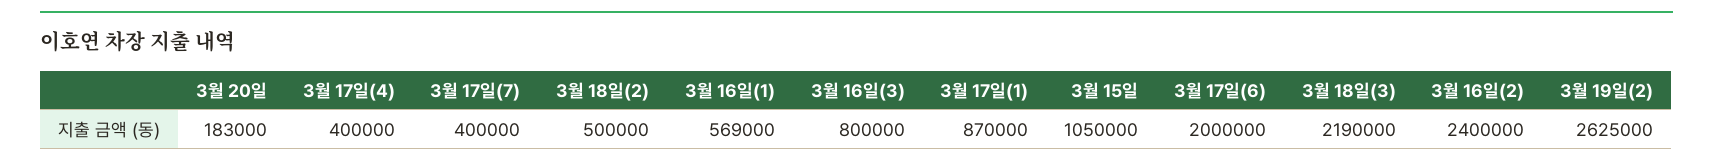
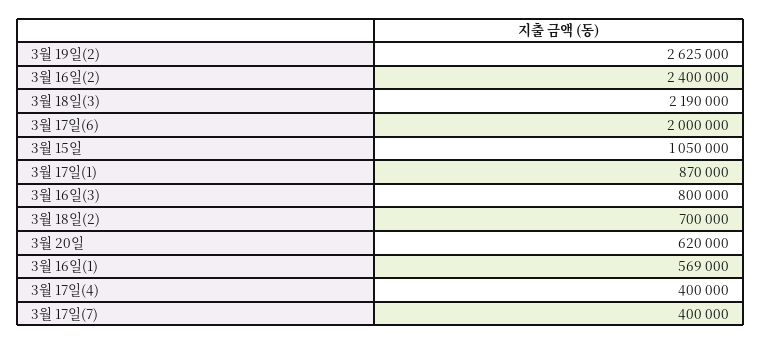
3월 20일: 183000 -> 620000
3월 18일(2): 500000 -> 700000

